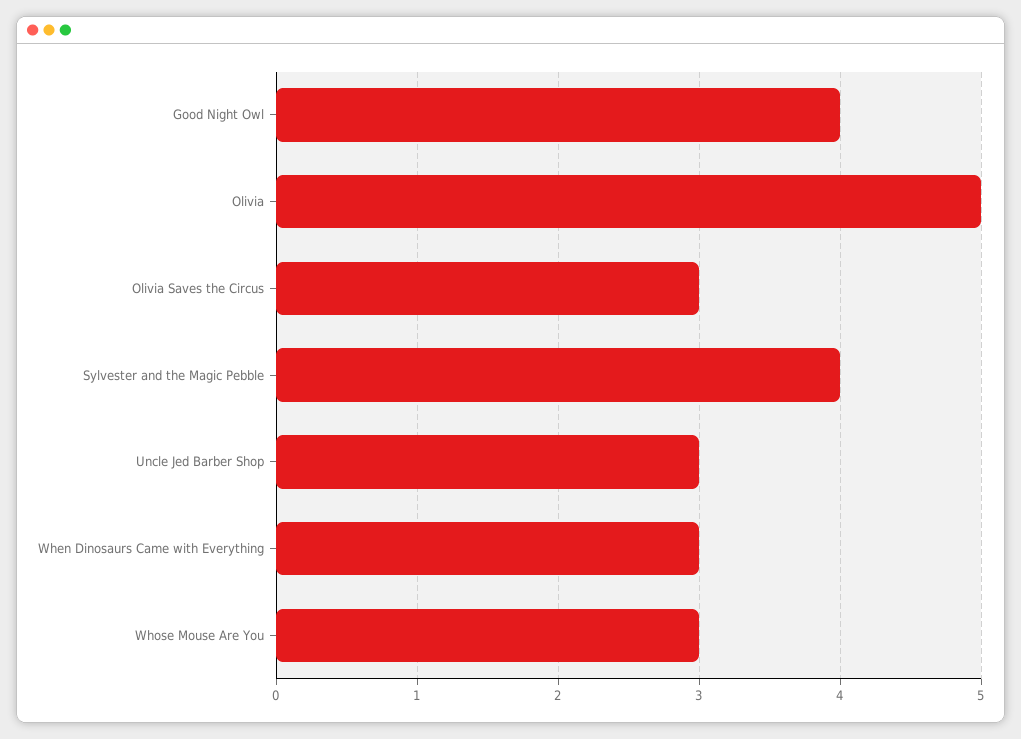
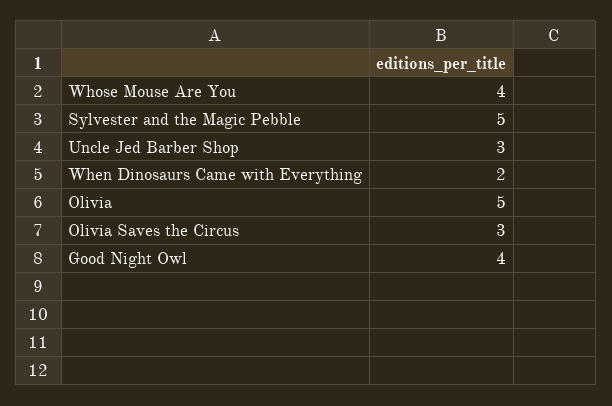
Sylvester and the Magic Pebble: 4 -> 5
When Dinosaurs Came with Everything: 3 -> 2
Whose Mouse Are You: 3 -> 4

